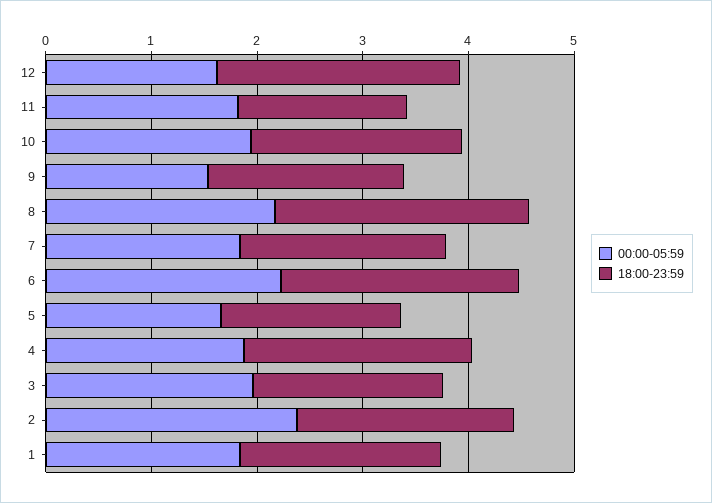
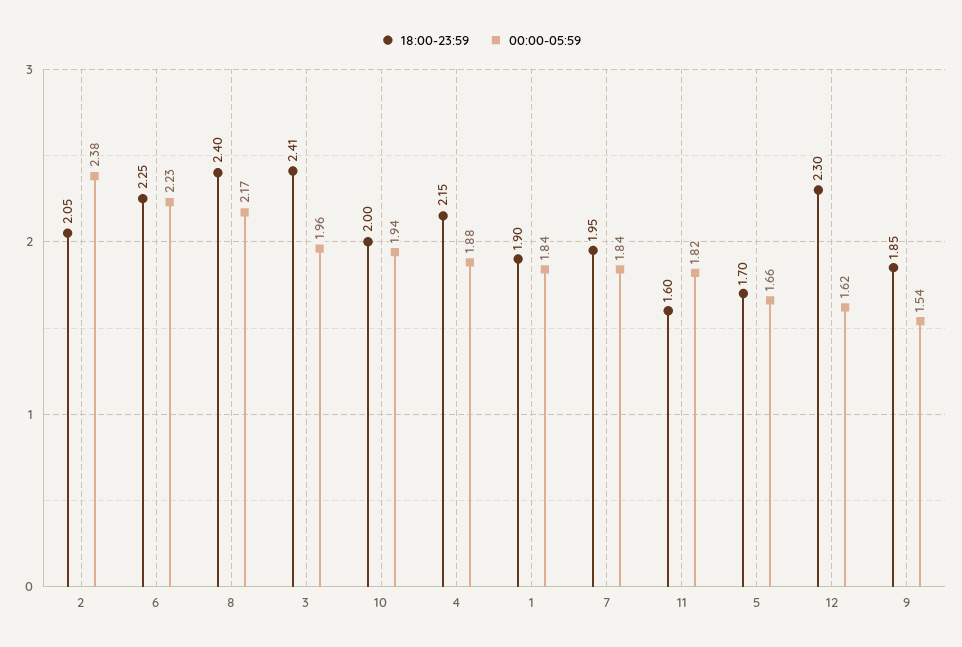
18:00-23:59, 3: 1.8 -> 2.41

